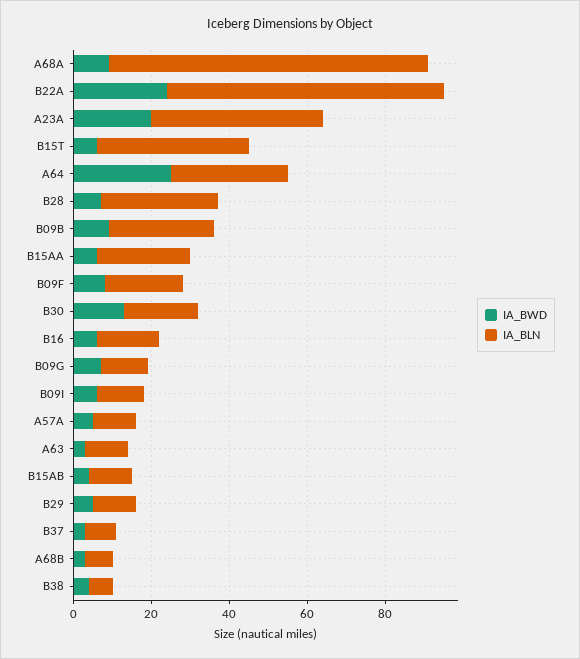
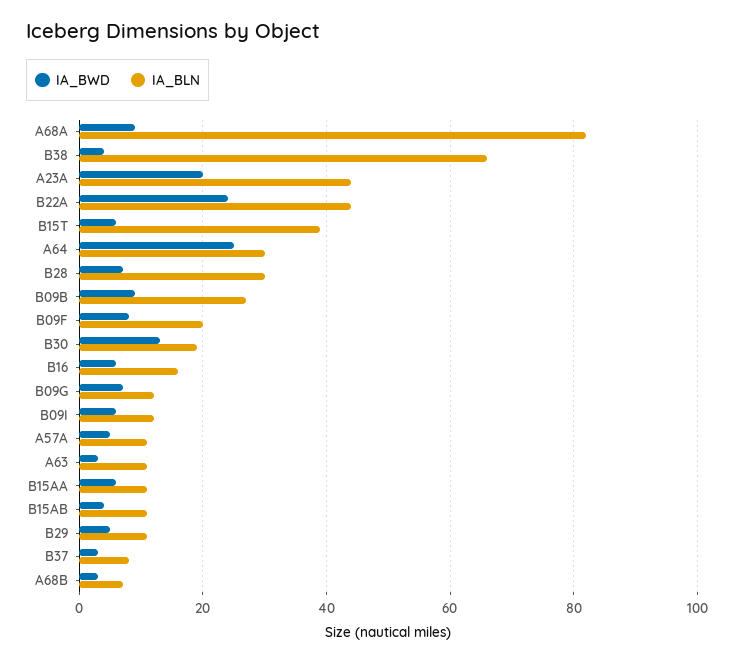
IA_BLN, B22A: 70 -> 45
IA_BLN, B15AA: 25 -> 10
IA_BLN, B38: 5 -> 65

